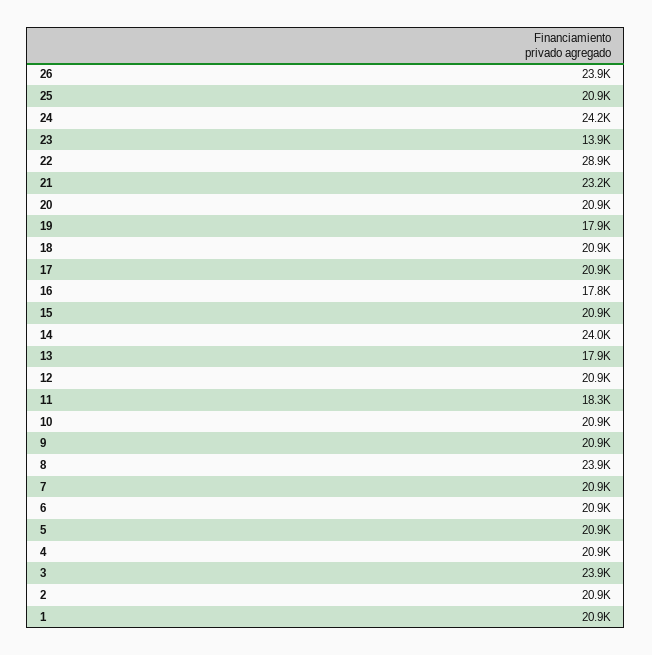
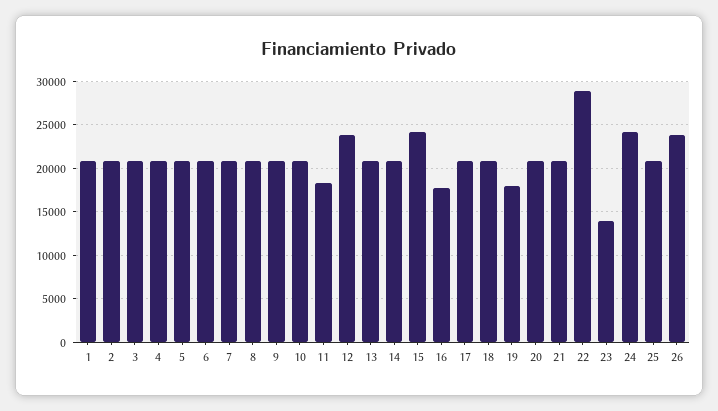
21: 23200 -> 21000
15: 20900 -> 24000
14: 24000 -> 21000
13: 17900 -> 21000
12: 20900 -> 24000
8: 23900 -> 21000
3: 23900 -> 21000

